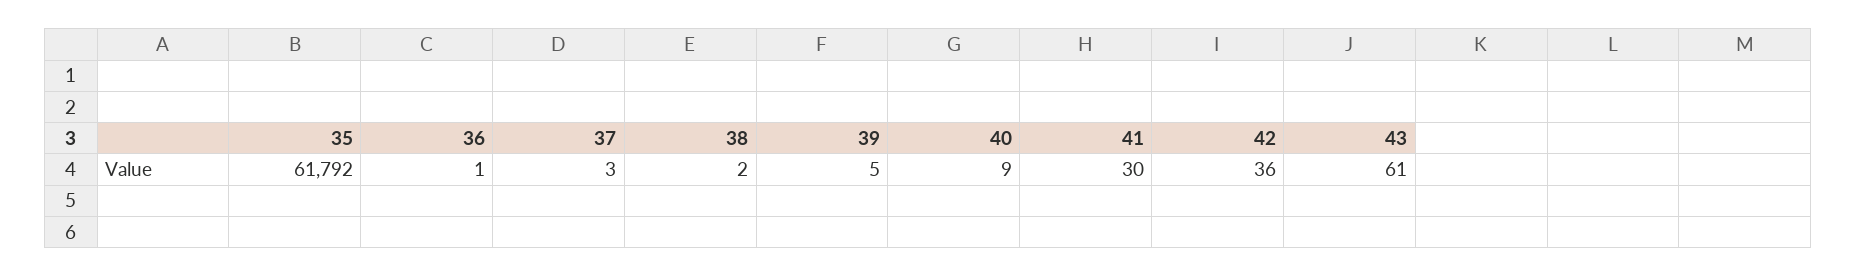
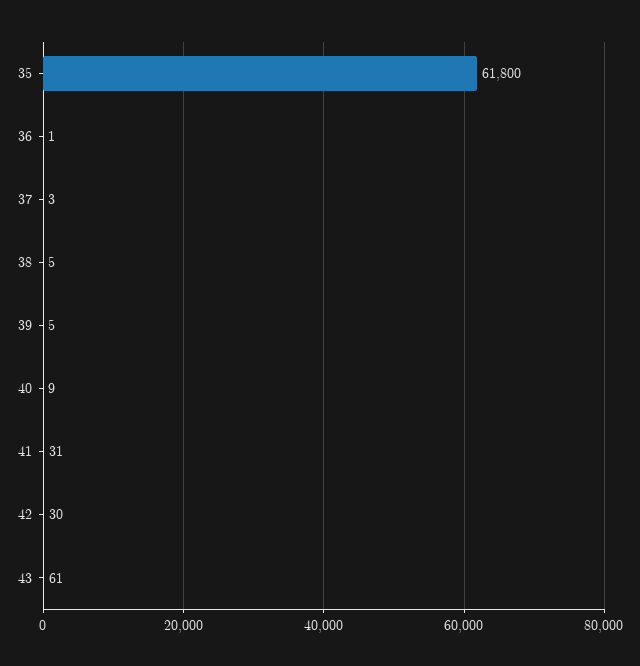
35: 61792 -> 61800
38: 2 -> 5
41: 30 -> 31
42: 36 -> 30

